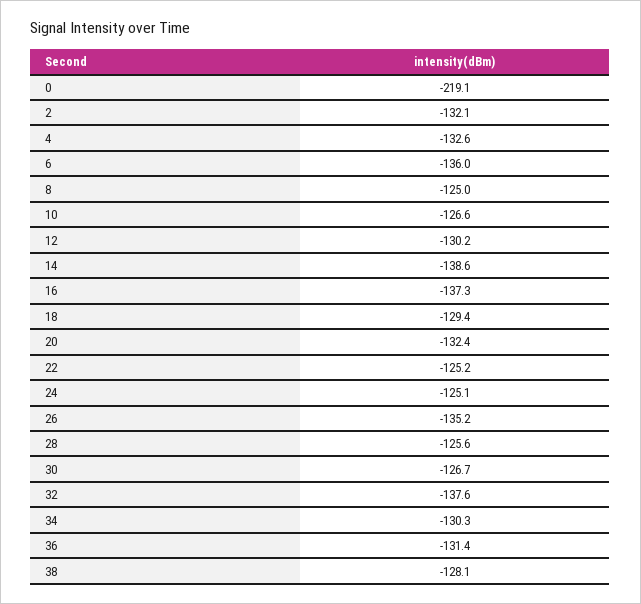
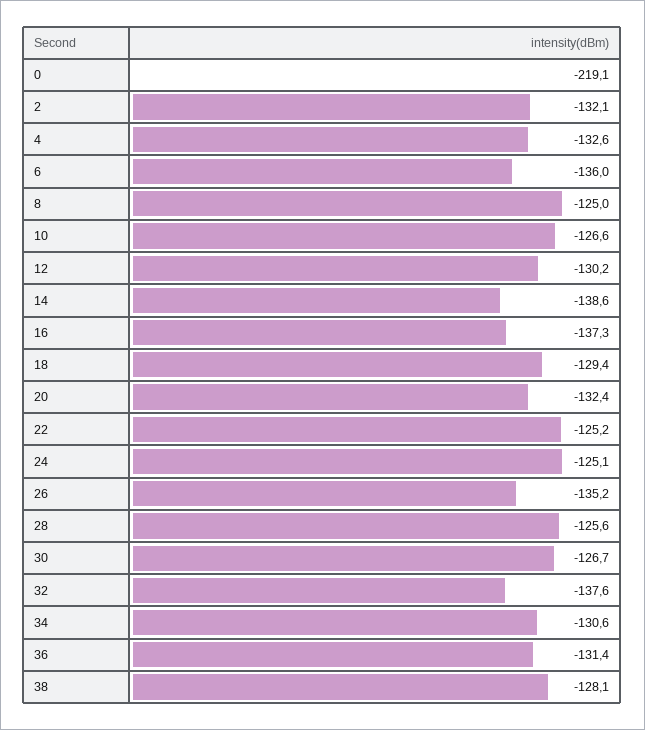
34: -130.3 -> -130.6

